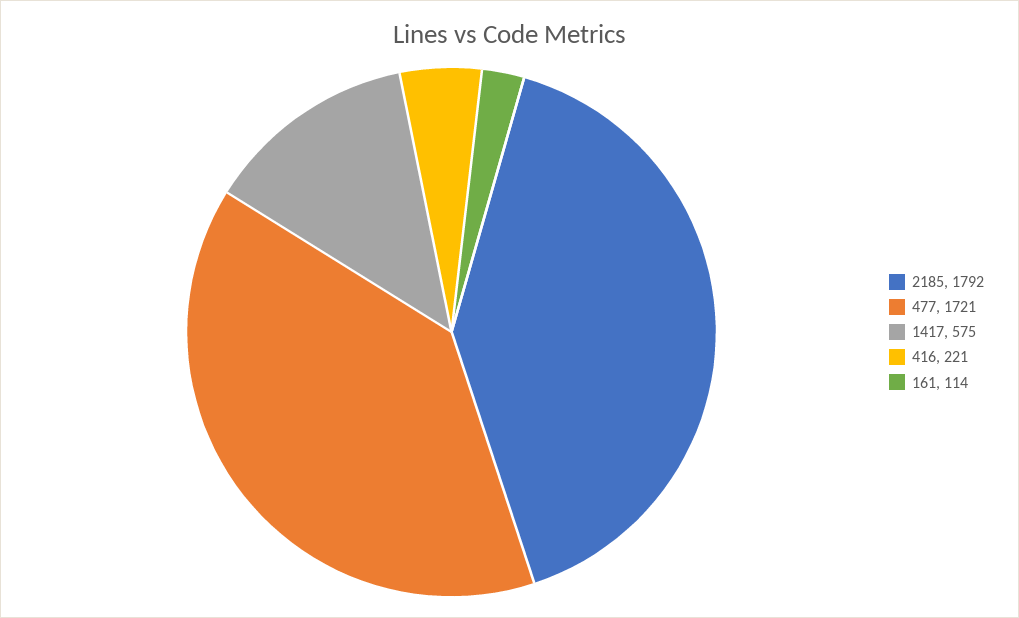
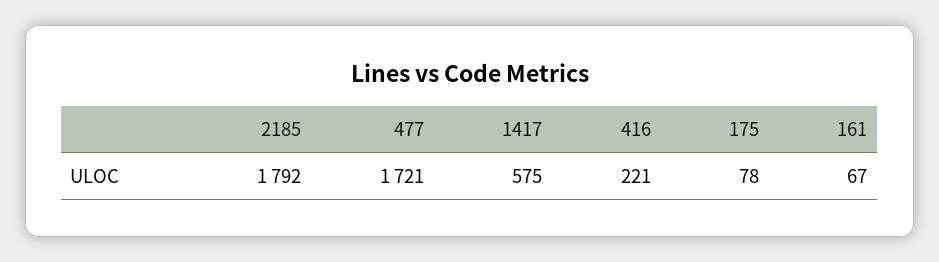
161: 114 -> 67
175: none -> 78

